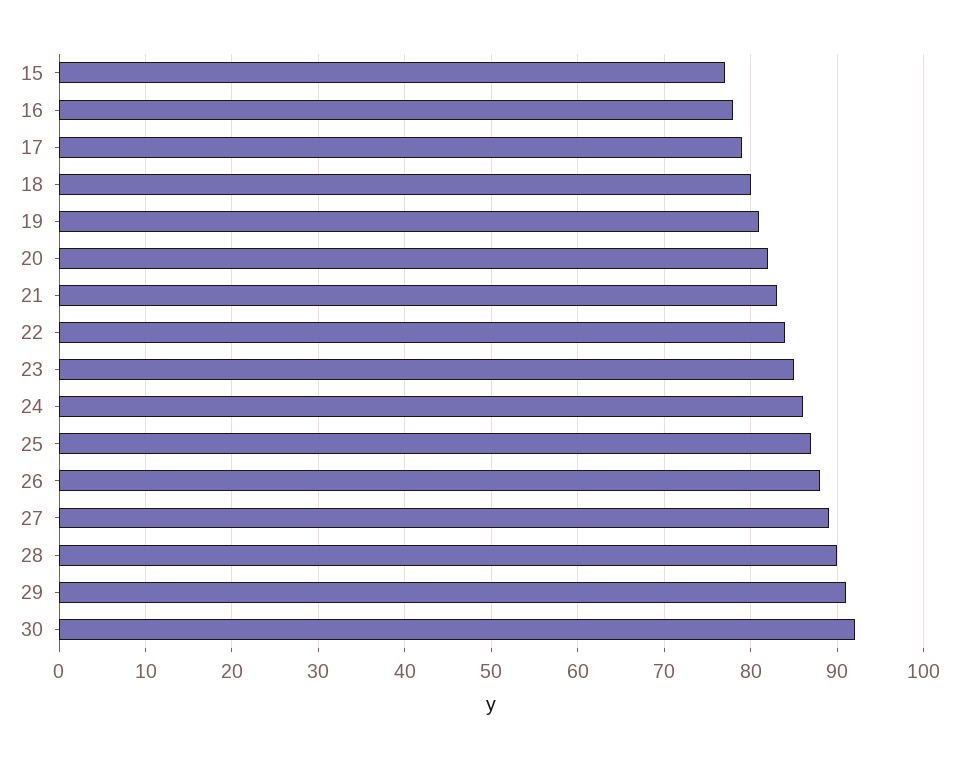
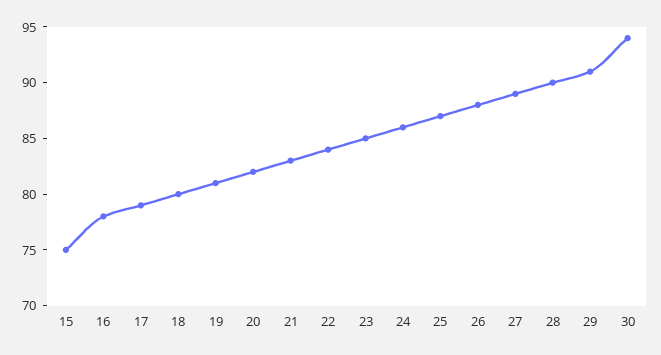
15: 77 -> 75
30: 92 -> 94

